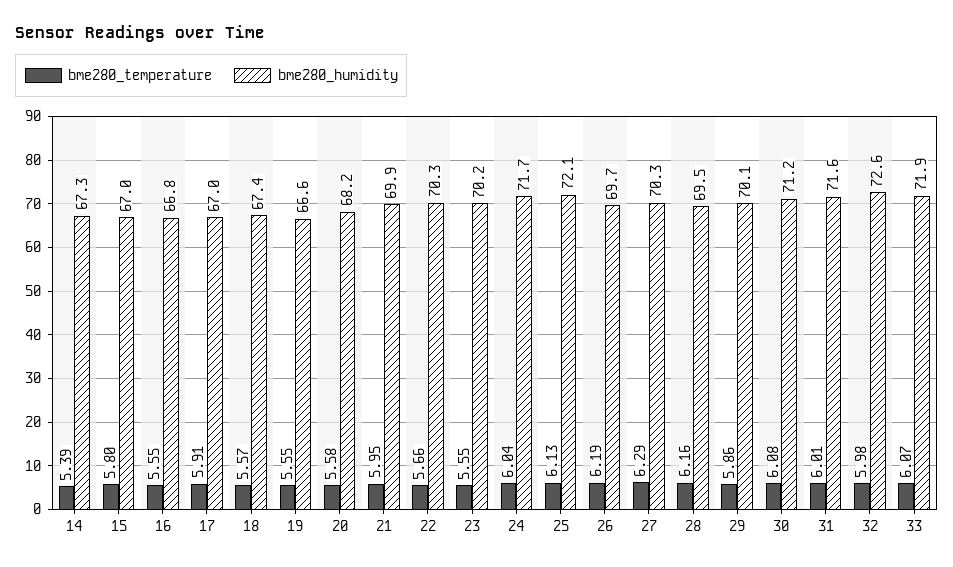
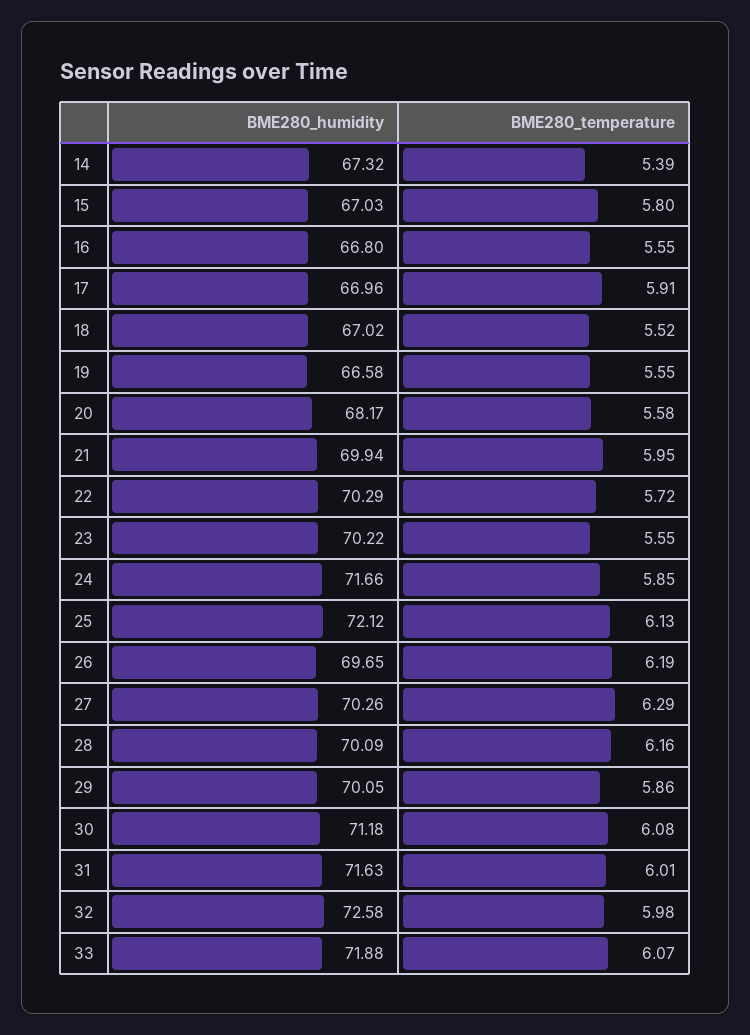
bme280_temperature, 18: 5.57 -> 5.52
bme280_humidity, 18: 67.4 -> 67.02
bme280_temperature, 22: 5.66 -> 5.72
bme280_temperature, 24: 6.04 -> 5.85
bme280_humidity, 28: 69.5 -> 70.09

